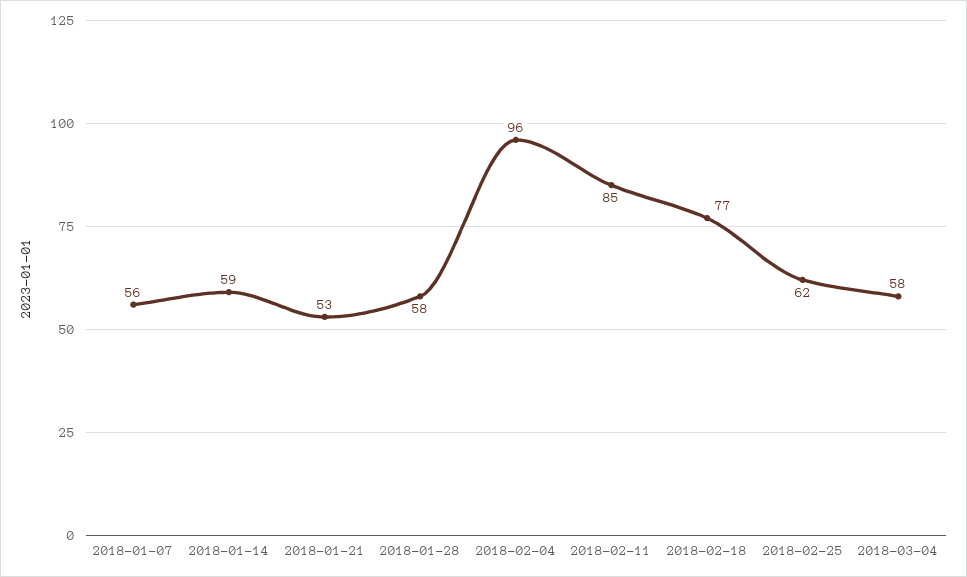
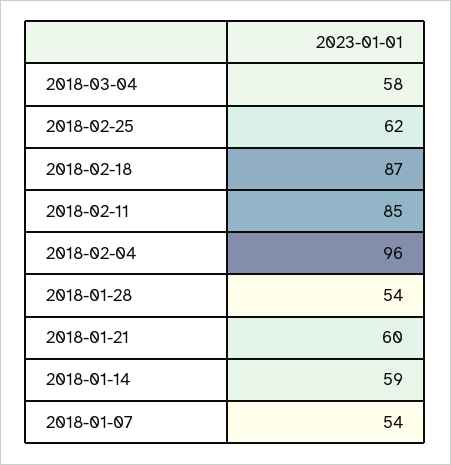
2018-01-07: 56 -> 54
2018-01-21: 53 -> 60
2018-01-28: 58 -> 54
2018-02-18: 77 -> 87

